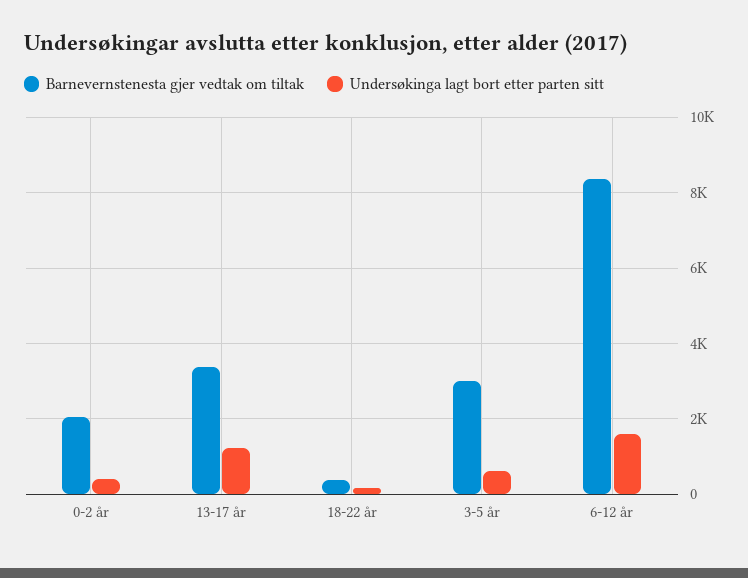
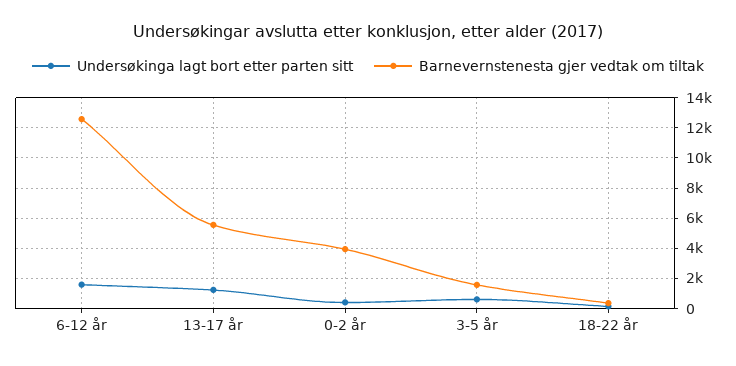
Barnevernstenesta gjer vedtak om tiltak, 0-2 år: 2000 -> 4000
Barnevernstenesta gjer vedtak om tiltak, 13-17 år: 3400 -> 5500
Barnevernstenesta gjer vedtak om tiltak, 3-5 år: 3000 -> 1500
Barnevernstenesta gjer vedtak om tiltak, 6-12 år: 8400 -> 12500

